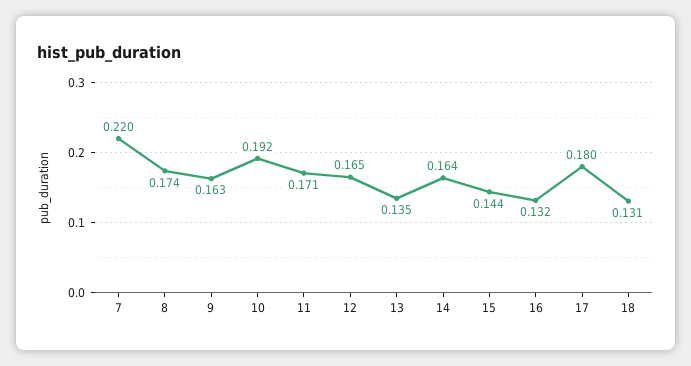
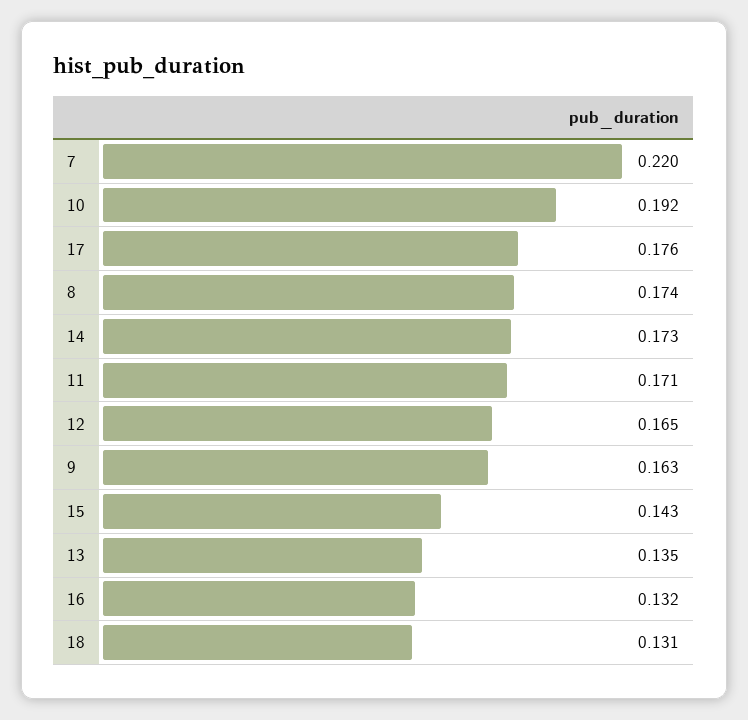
14: 0.164 -> 0.173
15: 0.144 -> 0.143
17: 0.18 -> 0.176

